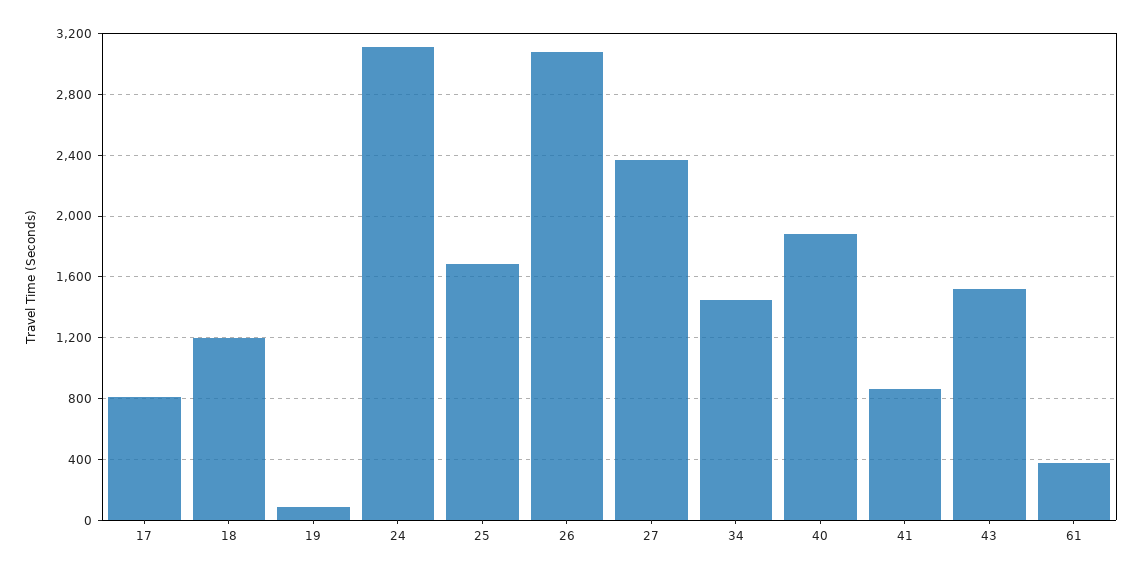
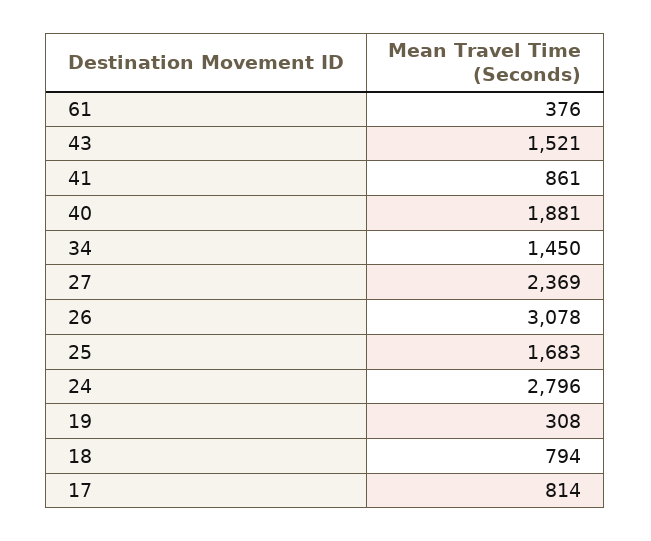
18: 1200 -> 794
19: 100 -> 308
24: 3100 -> 2796

